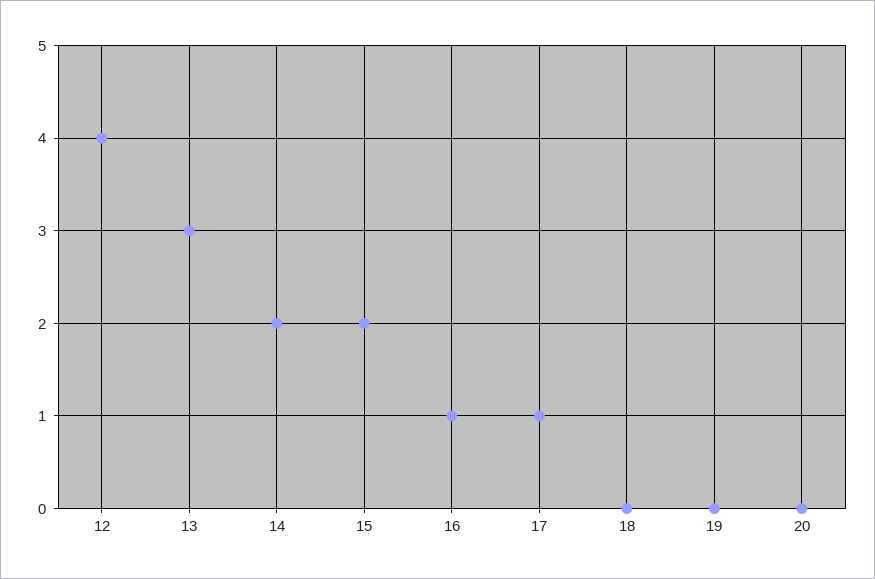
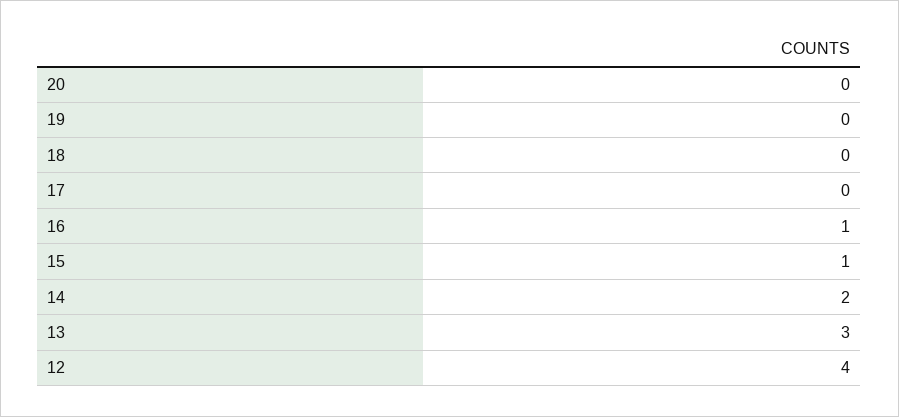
15: 2 -> 1
17: 1 -> 0

